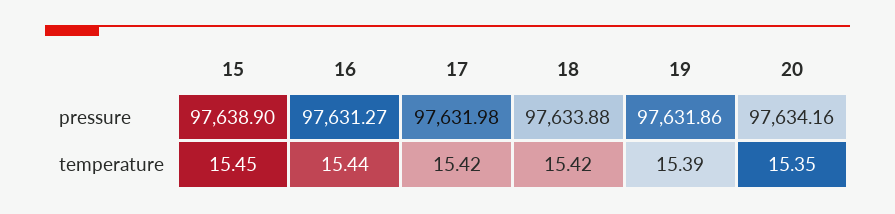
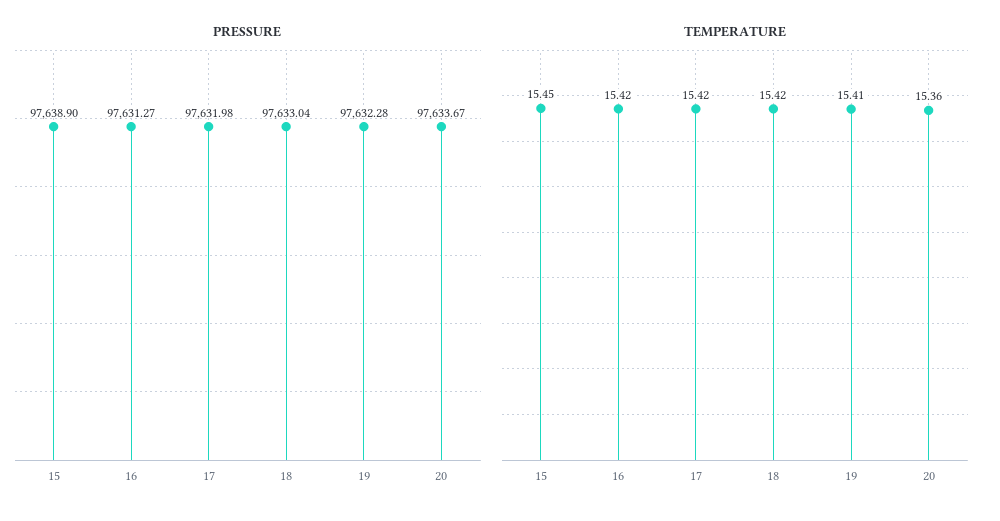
pressure, 18: 97633.88 -> 97633.04
pressure, 19: 97631.86 -> 97632.28
pressure, 20: 97634.16 -> 97633.67
temperature, 16: 15.44 -> 15.42
temperature, 19: 15.39 -> 15.41
temperature, 20: 15.35 -> 15.36

